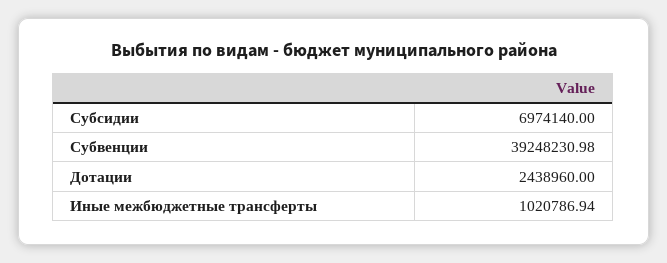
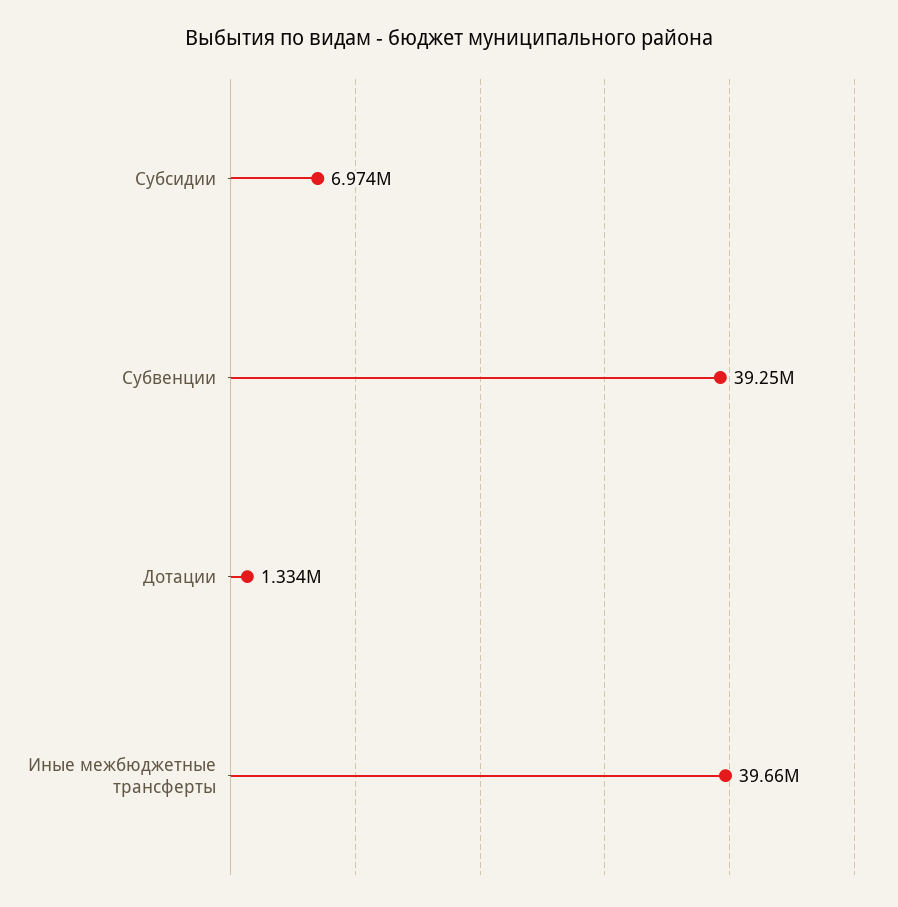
Дотации: 2438960 -> 1334000
Иные межбюджетные трансферты: 1020786.94 -> 39660000

